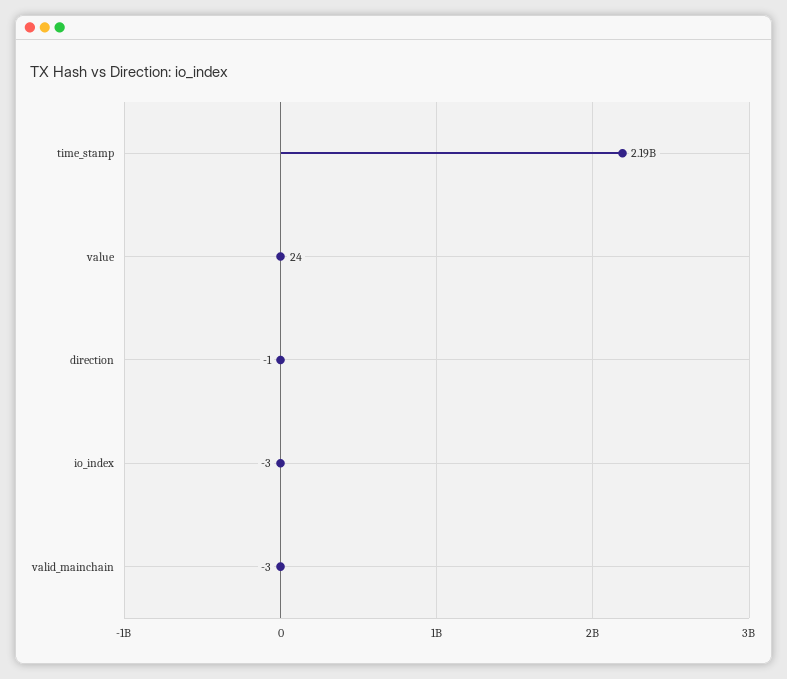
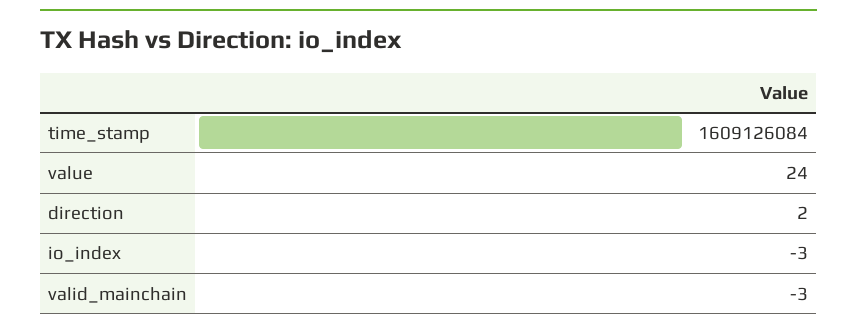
time_stamp: 2190000000 -> 1609126084
direction: -1 -> 2

